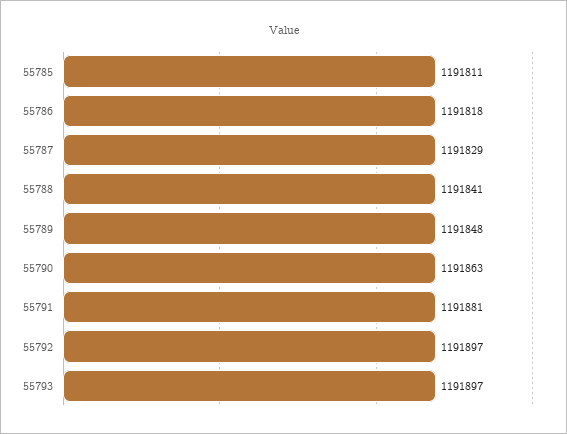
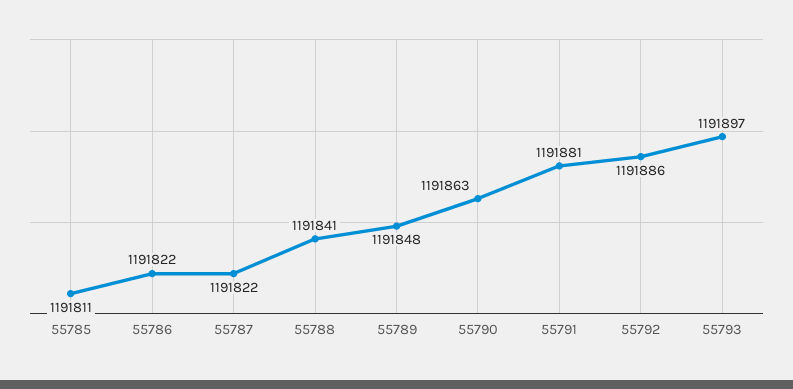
55786: 1191818 -> 1191822
55787: 1191829 -> 1191822
55792: 1191897 -> 1191886

